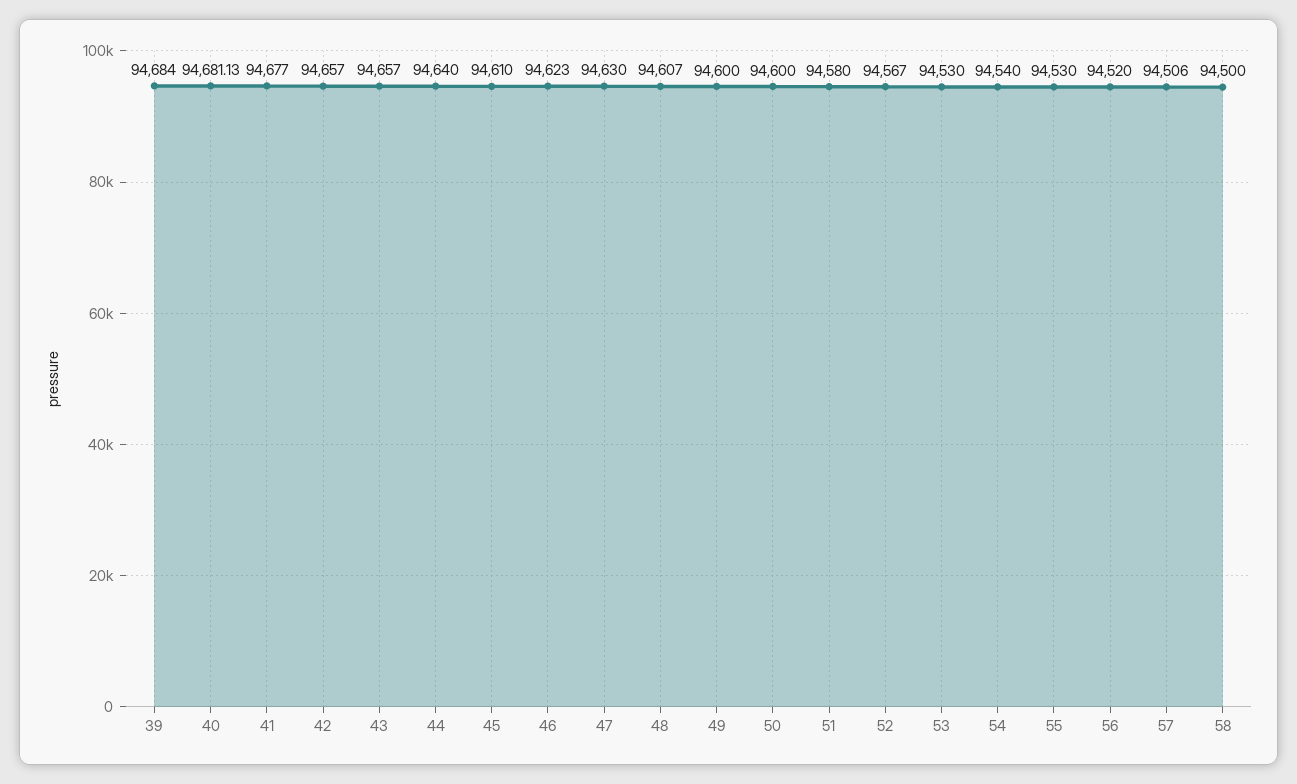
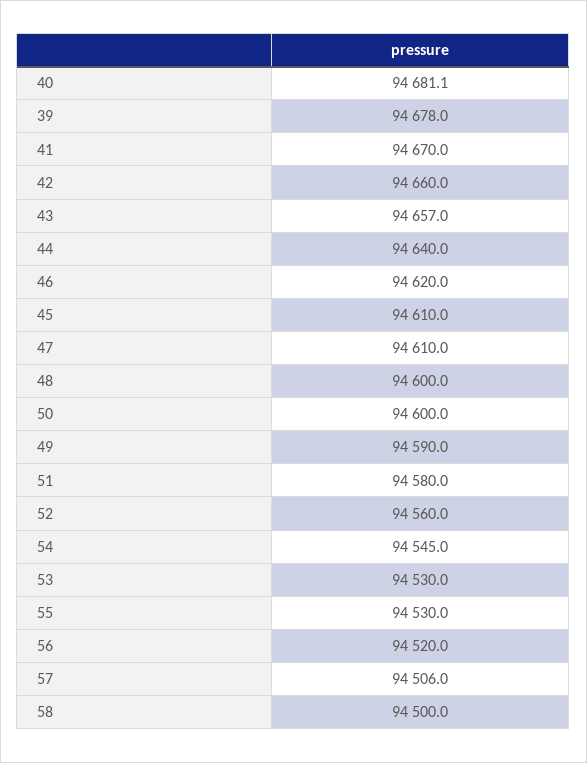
39: 94684 -> 94678
41: 94677 -> 94670
42: 94657 -> 94660
46: 94623 -> 94620
47: 94630 -> 94610
48: 94607 -> 94600
49: 94600 -> 94590
52: 94567 -> 94560
54: 94540 -> 94545

